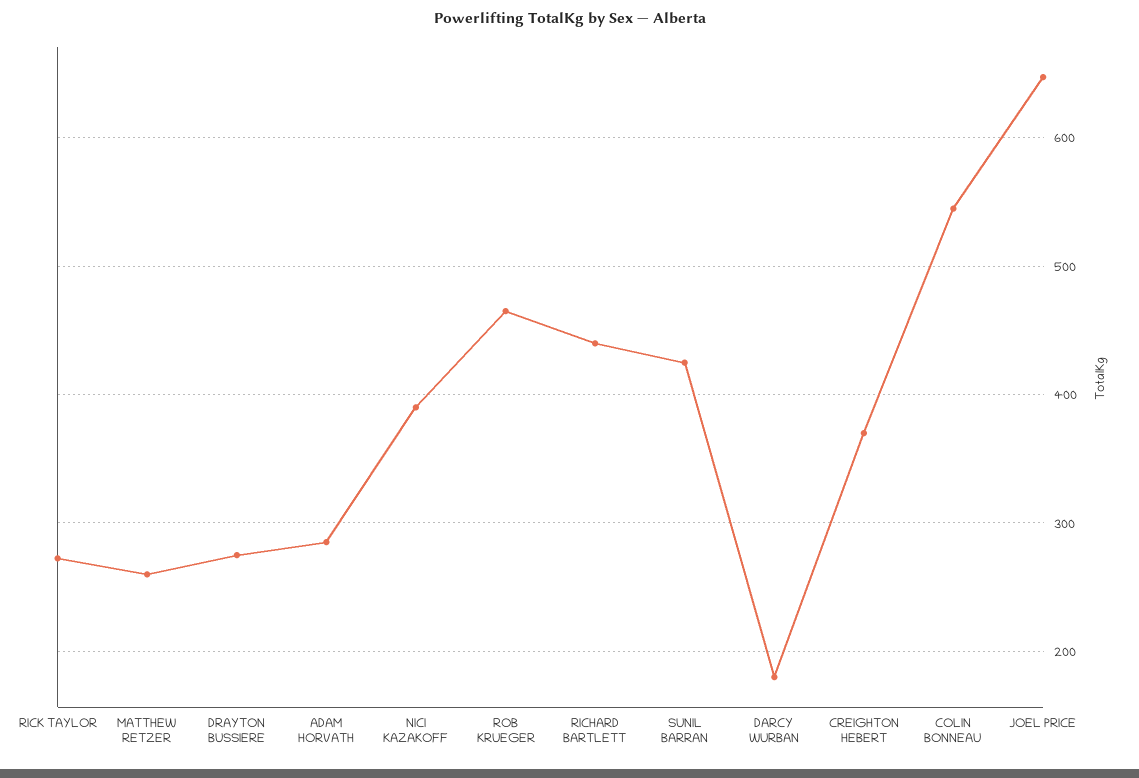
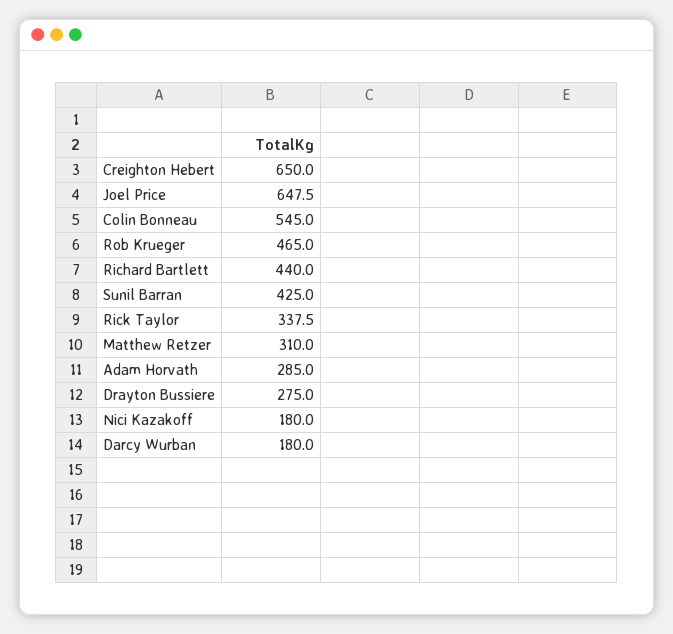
RICK TAYLOR: 270 -> 337.5
MATTHEW RETZER: 260 -> 310
NICI KAZAKOFF: 390 -> 180
CREIGHTON HEBERT: 370 -> 650

